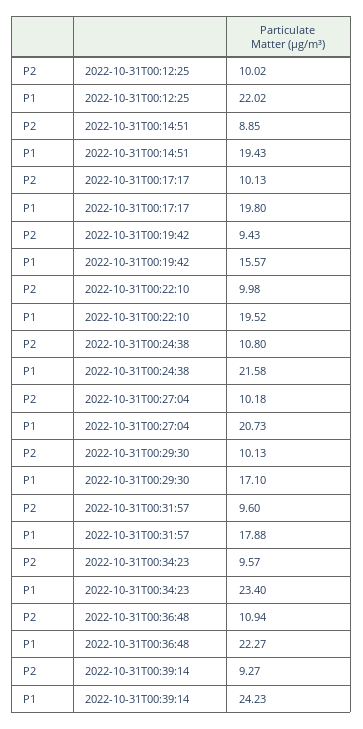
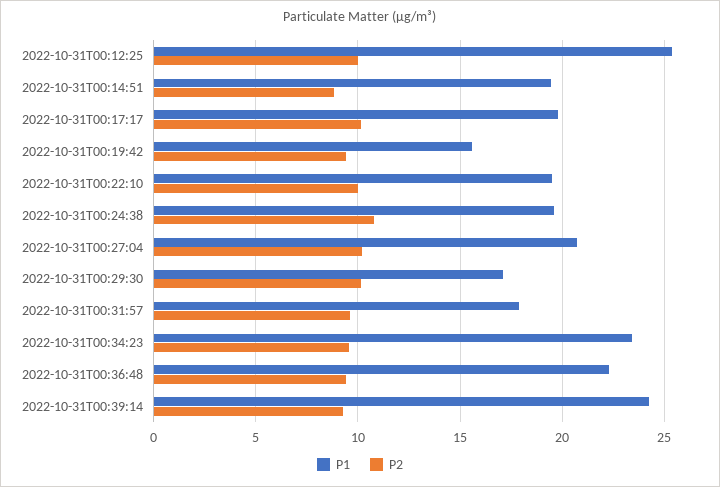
P1, 2022-10-31T00:12:25: 22.02 -> 25.5
P1, 2022-10-31T00:24:38: 21.58 -> 19.5
P2, 2022-10-31T00:36:48: 10.94 -> 9.5

